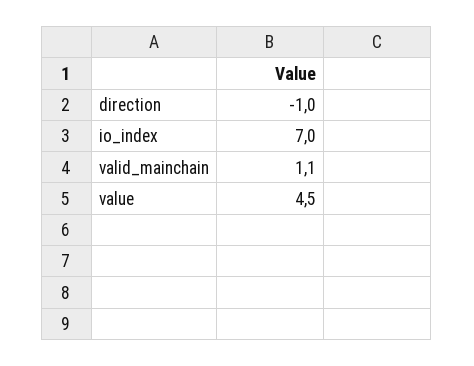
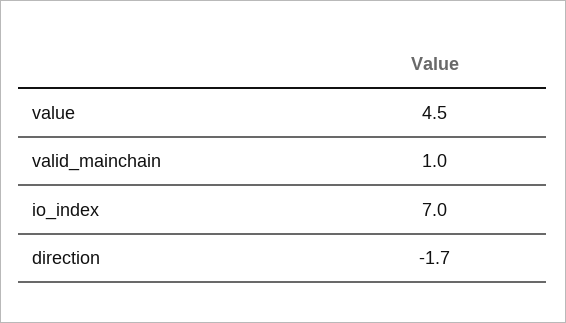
direction: -1 -> -1.7
valid_mainchain: 1.1 -> 1

